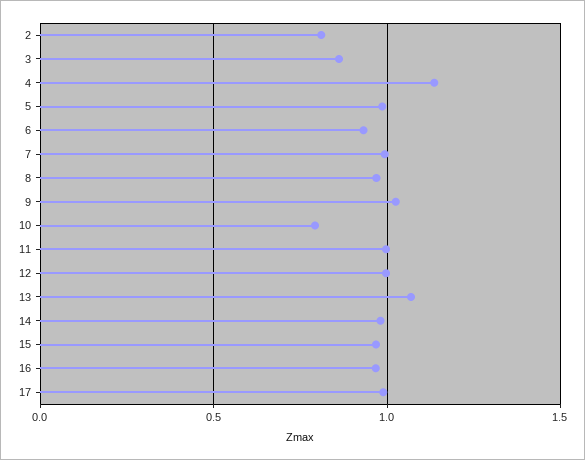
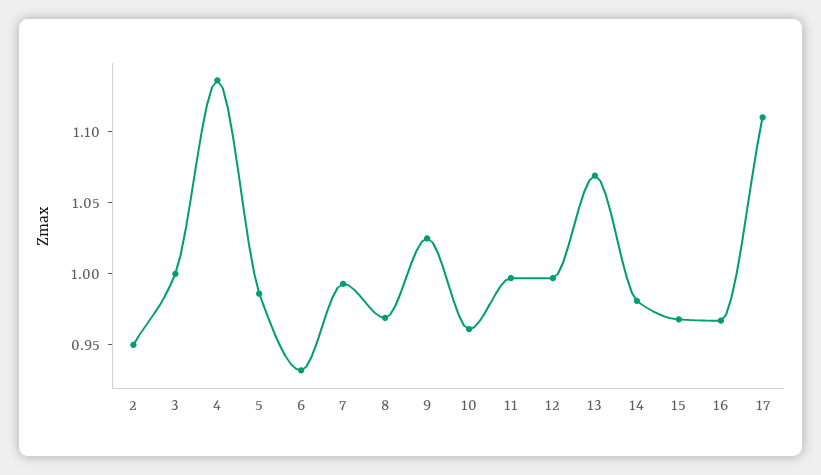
2: 0.8 -> 0.95
3: 0.85 -> 1
10: 0.8 -> 0.96
17: 1 -> 1.11

